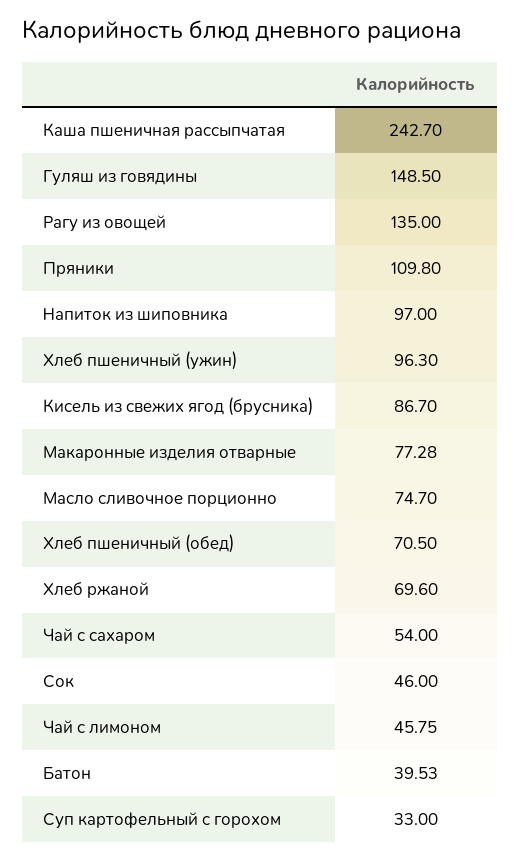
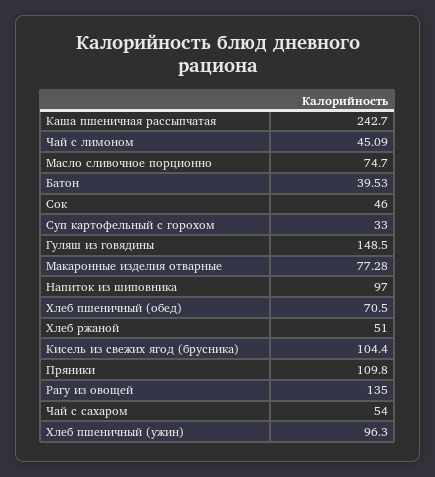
Кисель из свежих ягод (брусника): 86.7 -> 104.4
Хлеб ржаной: 69.6 -> 51
Чай с лимоном: 45.75 -> 45.09

